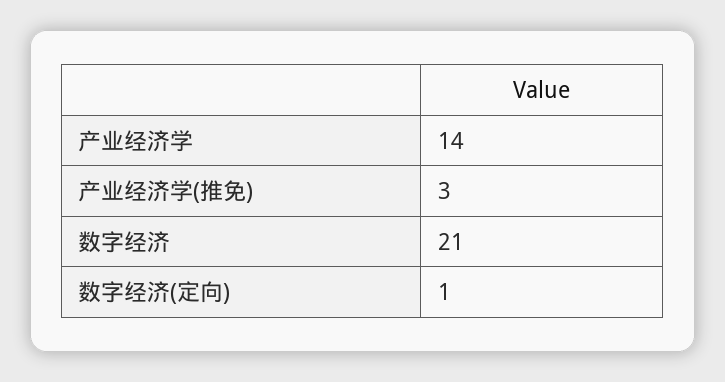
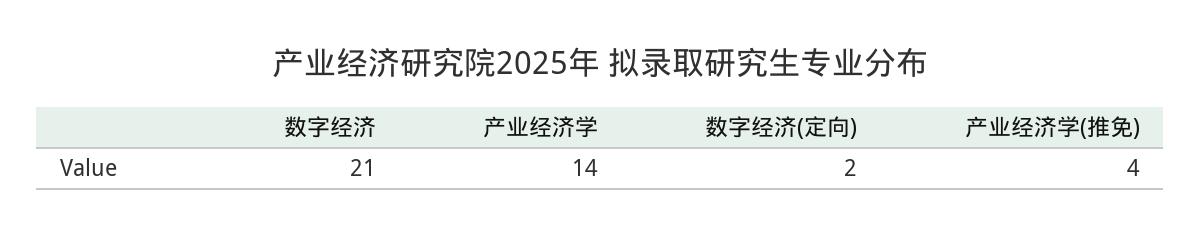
产业经济学(推免): 3 -> 4
数字经济(定向): 1 -> 2

